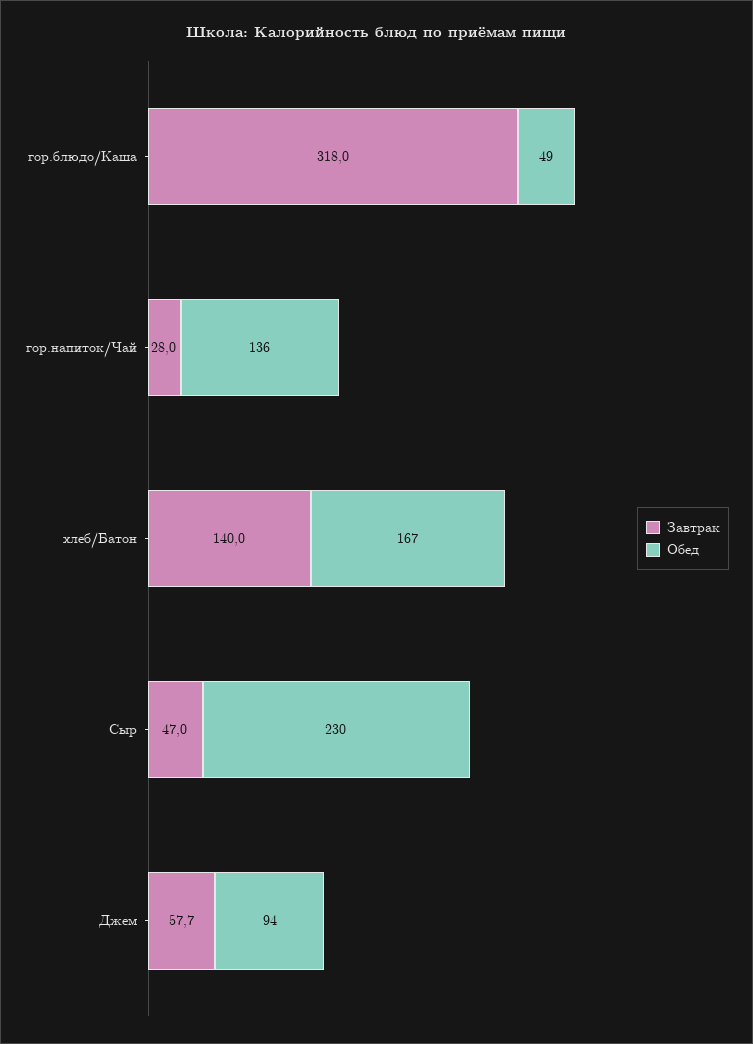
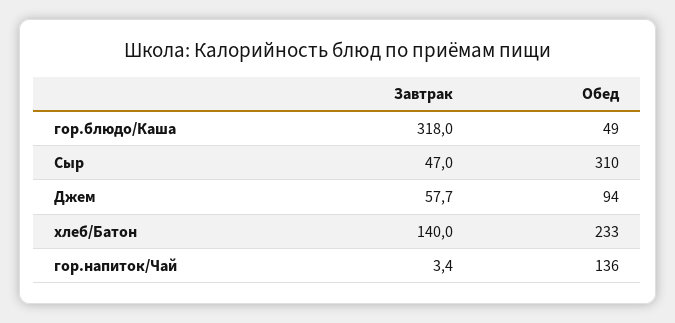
Завтрак, гор.напиток/Чай: 28 -> 3.4
Обед, хлеб/Батон: 167 -> 233
Обед, Сыр: 230 -> 310

